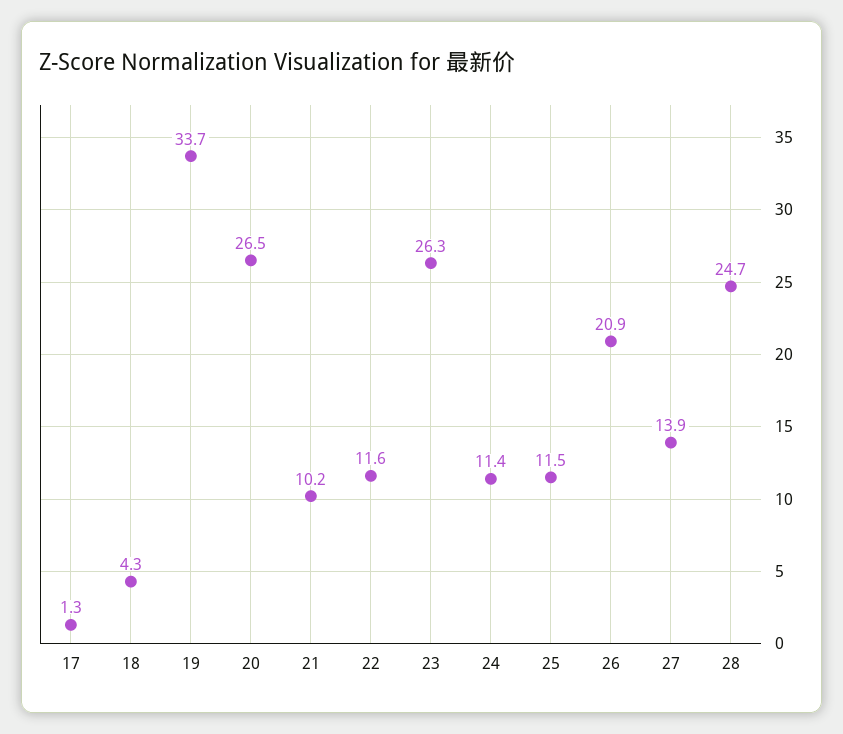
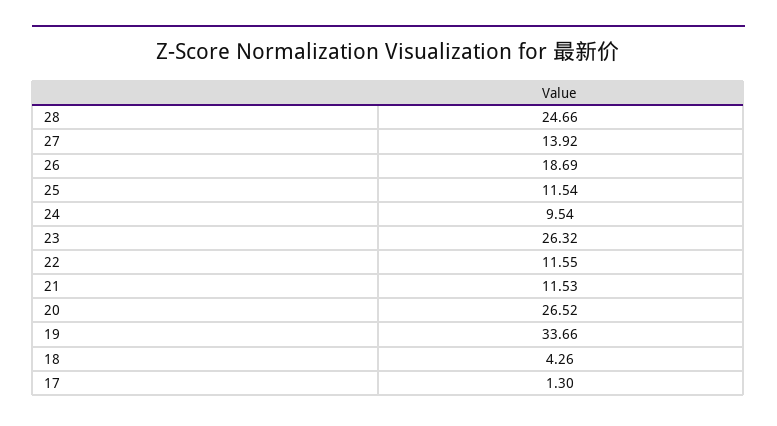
21: 10.2 -> 11.53
24: 11.4 -> 9.54
26: 20.9 -> 18.69

